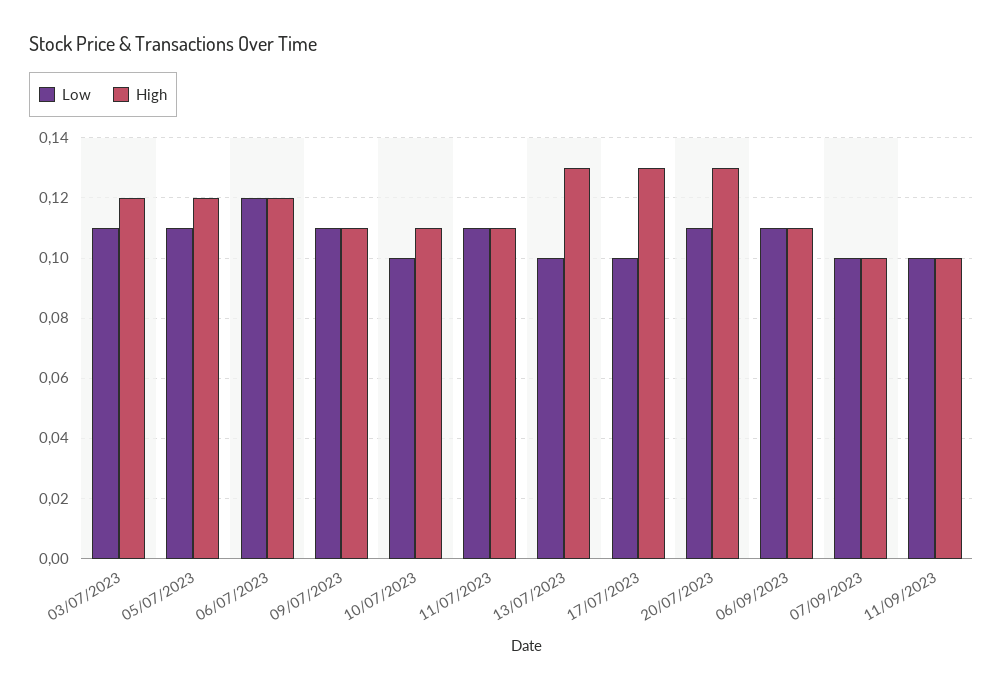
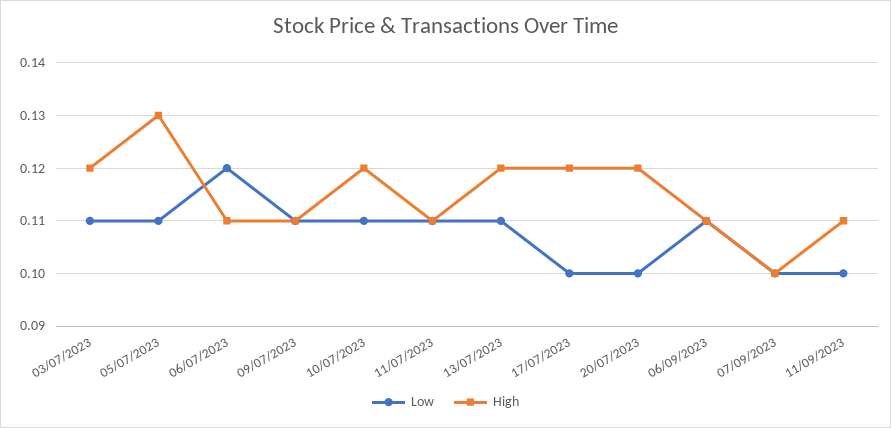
High, 05/07/2023: 0.12 -> 0.13
High, 06/07/2023: 0.12 -> 0.11
Low, 10/07/2023: 0.1 -> 0.11
High, 10/07/2023: 0.11 -> 0.12
Low, 13/07/2023: 0.1 -> 0.11
High, 13/07/2023: 0.13 -> 0.12
High, 17/07/2023: 0.13 -> 0.12
Low, 20/07/2023: 0.11 -> 0.1
High, 20/07/2023: 0.13 -> 0.12
High, 11/09/2023: 0.1 -> 0.11

